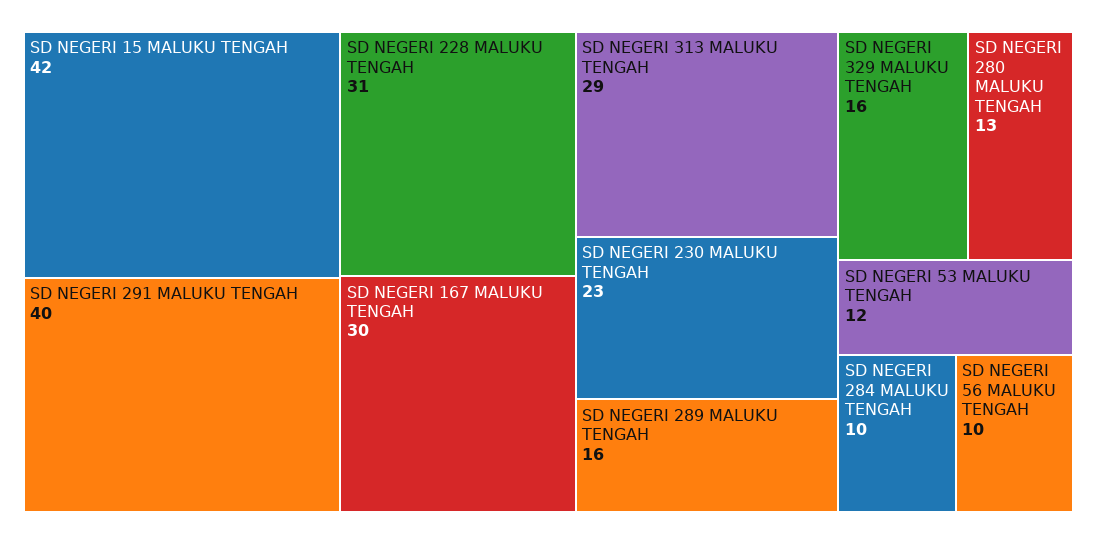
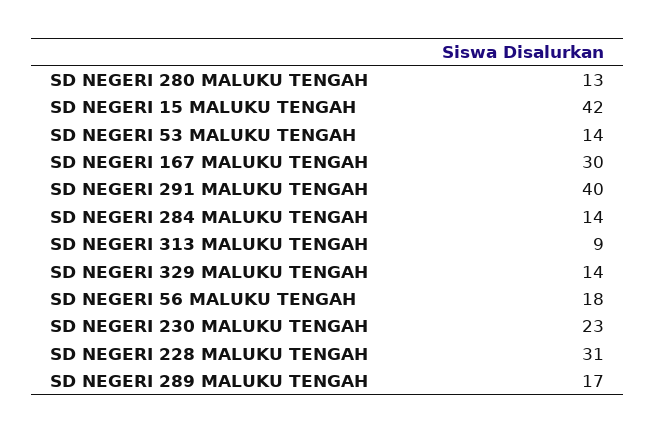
SD NEGERI 313 MALUKU TENGAH: 29 -> 9
SD NEGERI 289 MALUKU TENGAH: 16 -> 17
SD NEGERI 329 MALUKU TENGAH: 16 -> 14
SD NEGERI 53 MALUKU TENGAH: 12 -> 14
SD NEGERI 284 MALUKU TENGAH: 10 -> 14
SD NEGERI 56 MALUKU TENGAH: 10 -> 18

